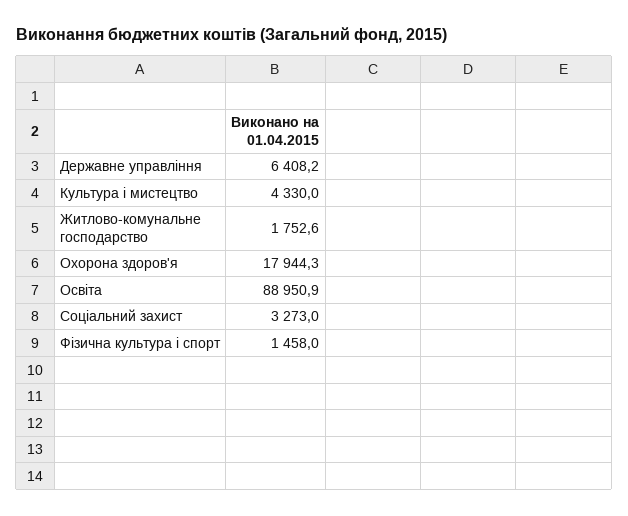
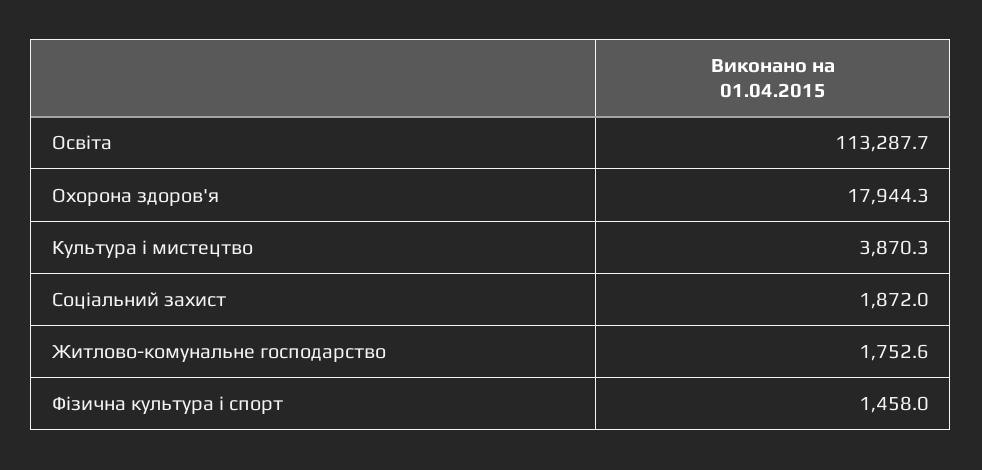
Державне управління: 6408.2 -> none
Культура і мистецтво: 4330 -> 3870.3
Освіта: 88950.9 -> 113287.7
Соціальний захист: 3273 -> 1872

